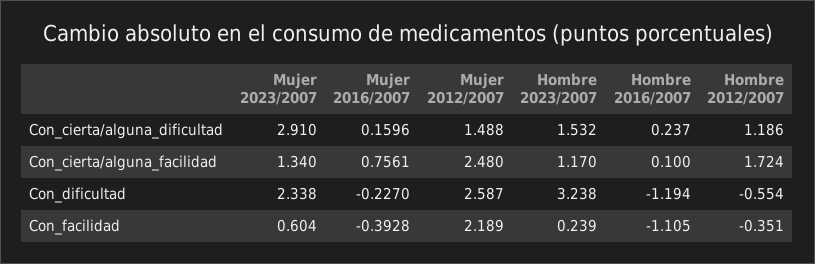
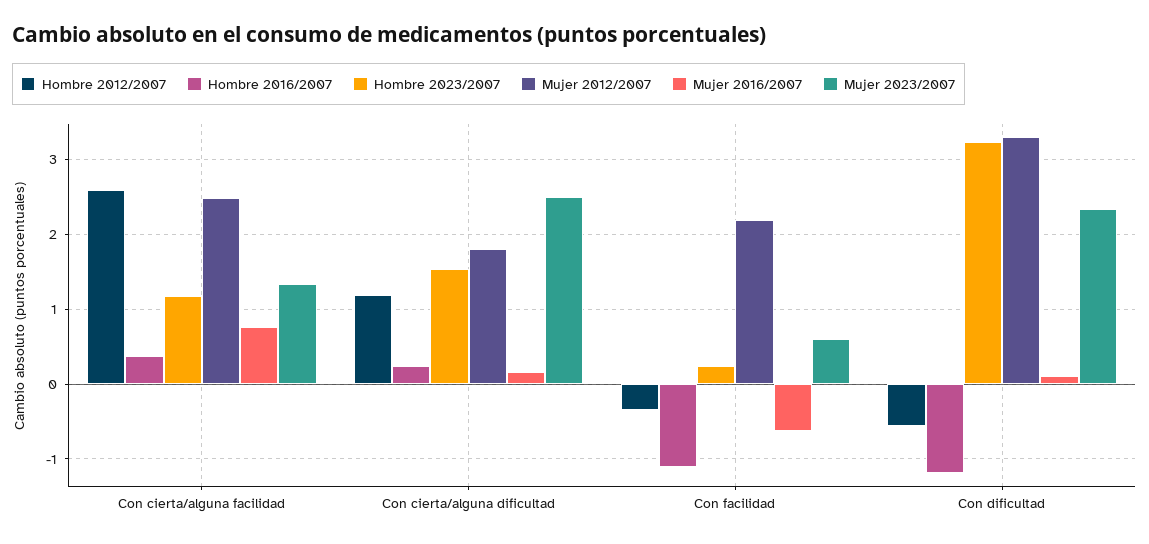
Mujer 2023/2007, Con_cierta/alguna_dificultad: 2.91 -> 2.5
Mujer 2012/2007, Con_cierta/alguna_dificultad: 1.488 -> 1.8
Hombre 2016/2007, Con_cierta/alguna_facilidad: 0.1 -> 0.4
Hombre 2012/2007, Con_cierta/alguna_facilidad: 1.724 -> 2.6
Mujer 2016/2007, Con_dificultad: -0.227 -> 0.1
Mujer 2012/2007, Con_dificultad: 2.587 -> 3.3
Mujer 2016/2007, Con_facilidad: -0.3928 -> -0.6

